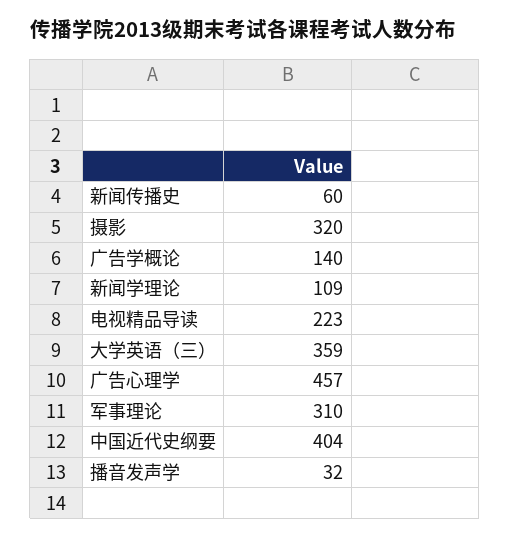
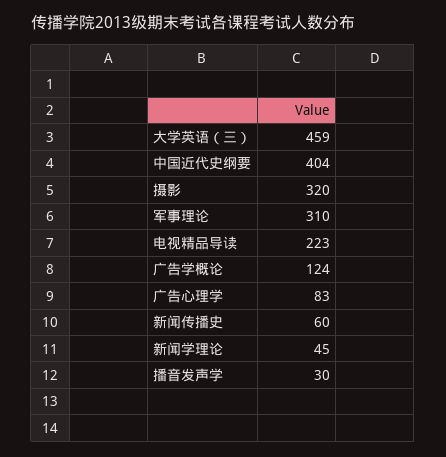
广告学概论: 140 -> 124
新闻学理论: 109 -> 45
大学英语（三）: 359 -> 459
广告心理学: 457 -> 83
播音发声学: 32 -> 30

